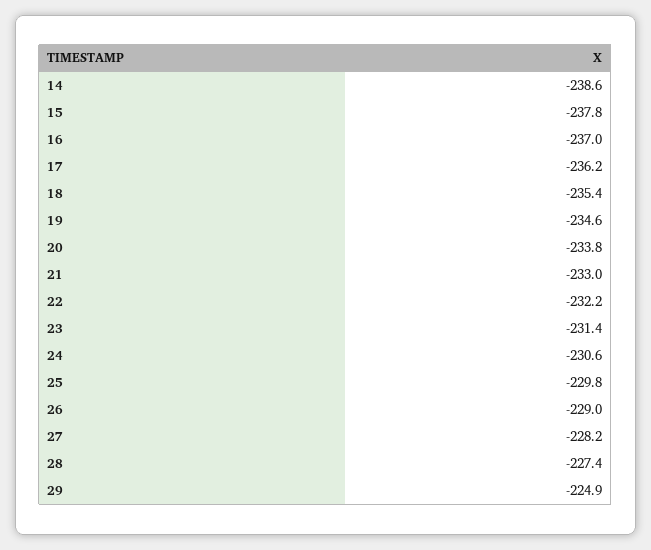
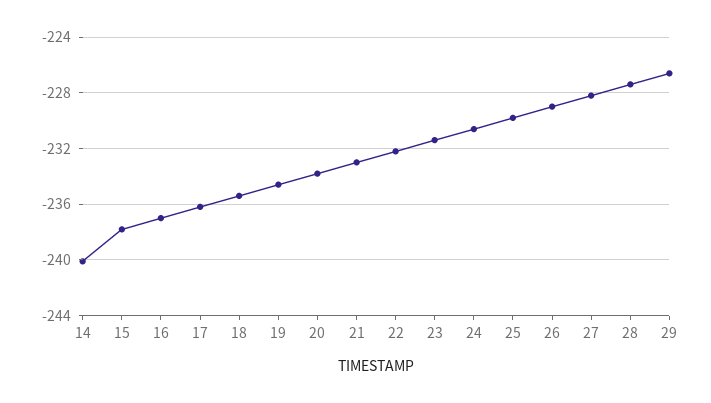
14: -238.6 -> -240
29: -224.9 -> -226.5

